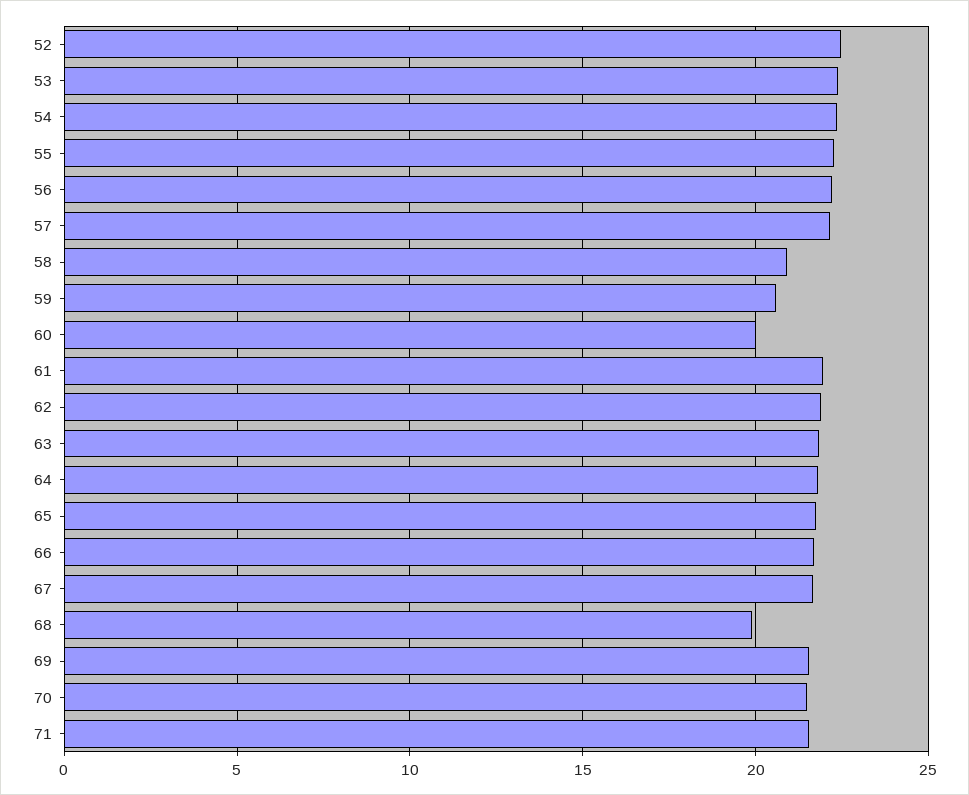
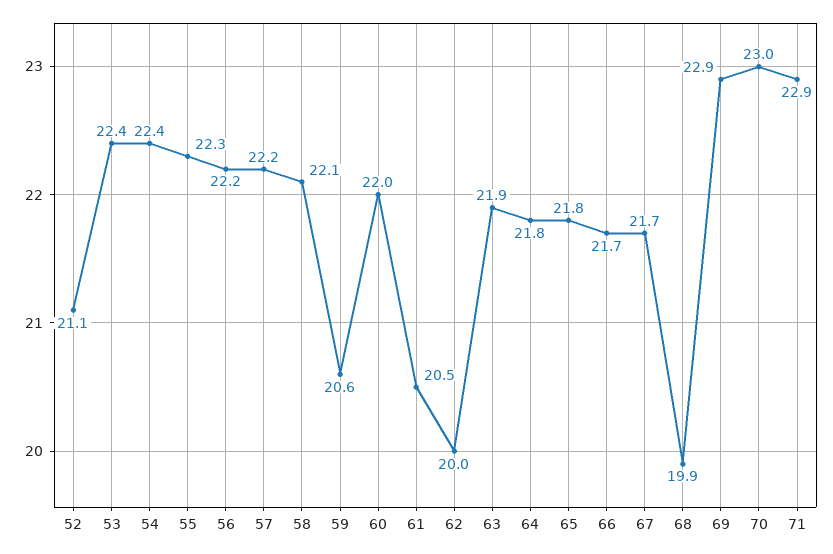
52: 22.5 -> 21.1
58: 21 -> 22.1
60: 20 -> 22
61: 22 -> 20.5
62: 22 -> 20
69: 21.5 -> 22.9
70: 21.5 -> 23
71: 21.5 -> 22.9

